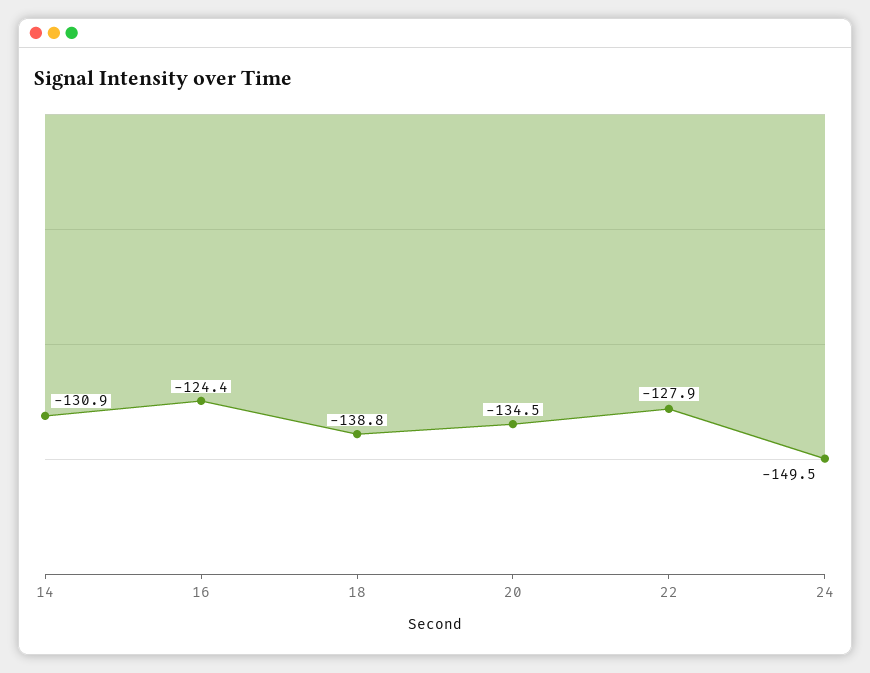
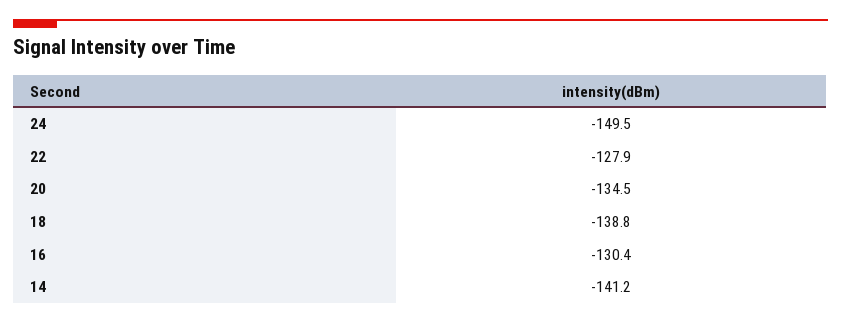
14: -130.9 -> -141.2
16: -124.4 -> -130.4

